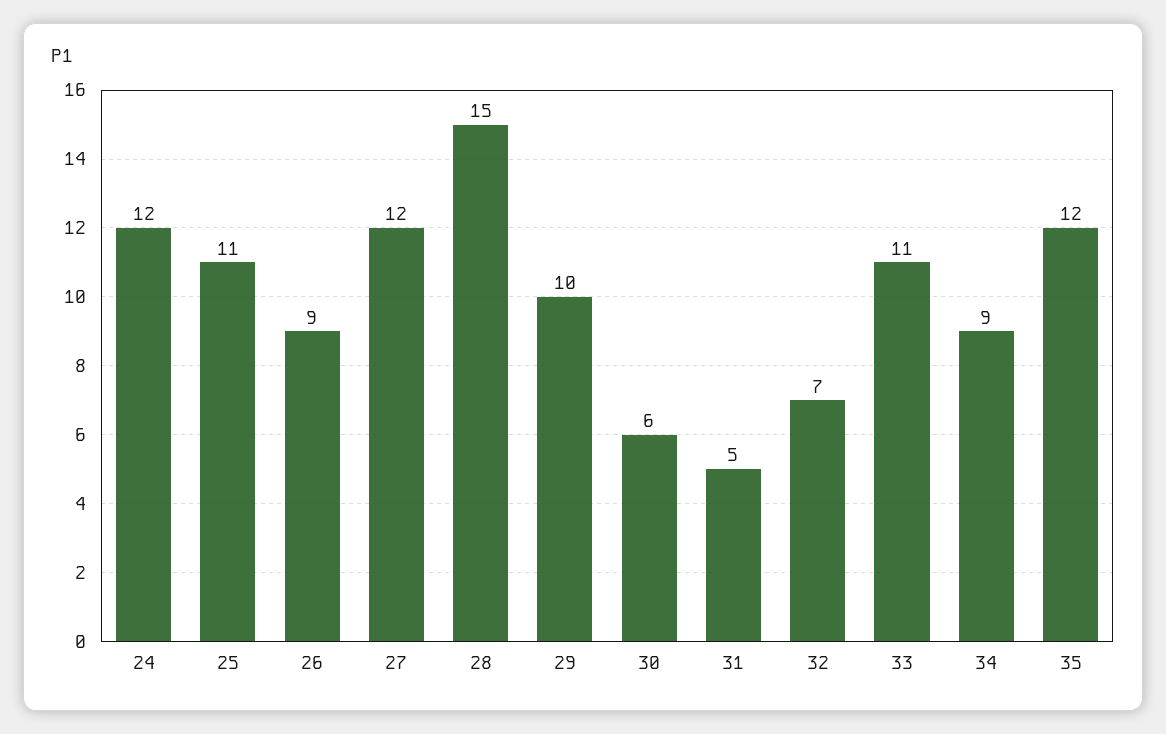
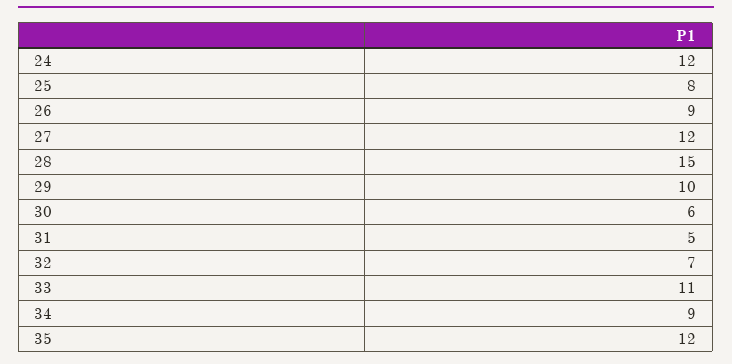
25: 11 -> 8

